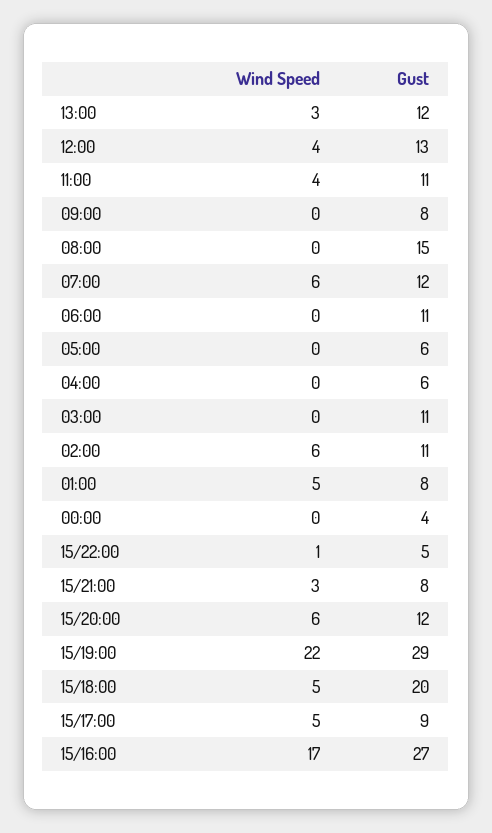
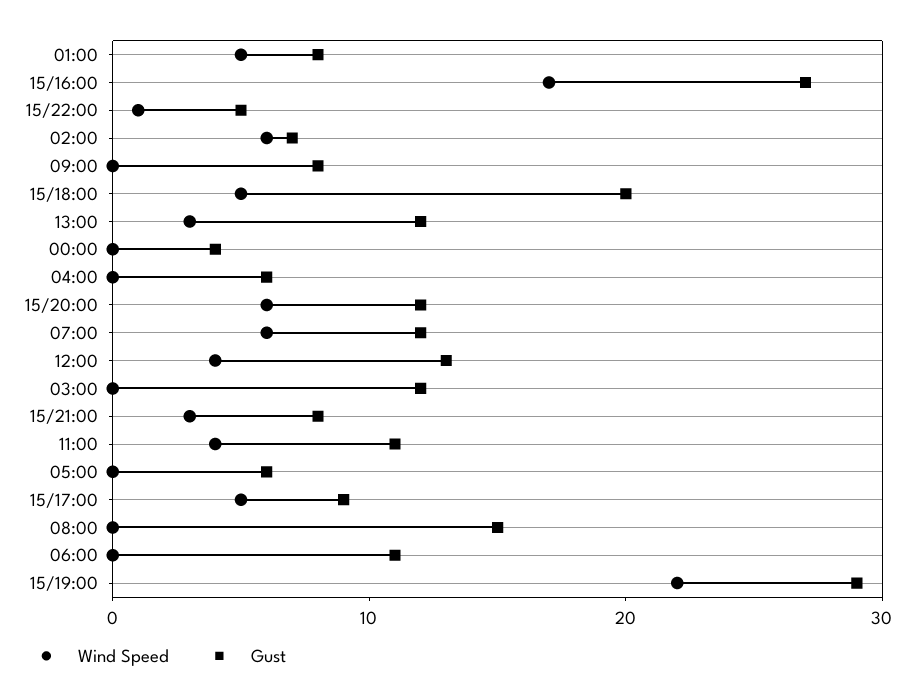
Gust, 03:00: 11 -> 12
Gust, 02:00: 11 -> 7

